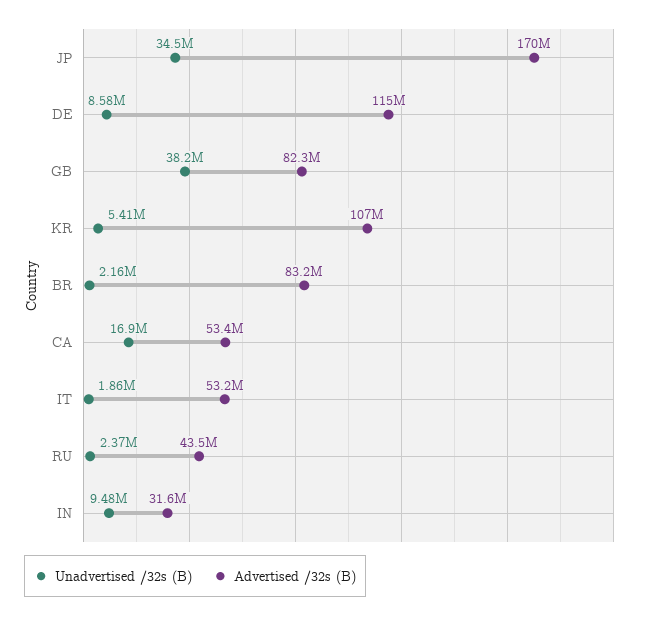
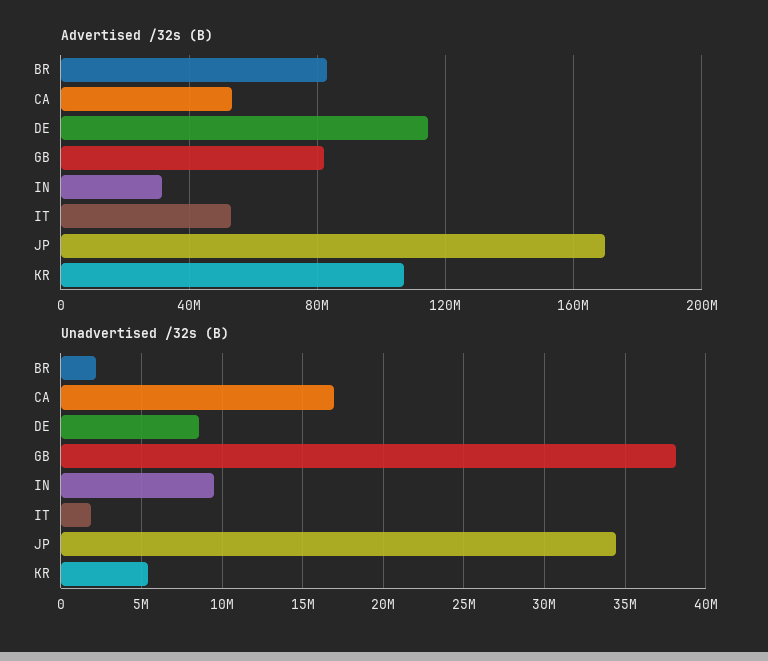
Unadvertised /32s (B), RU: 2370000 -> none
Advertised /32s (B), RU: 43500000 -> none

